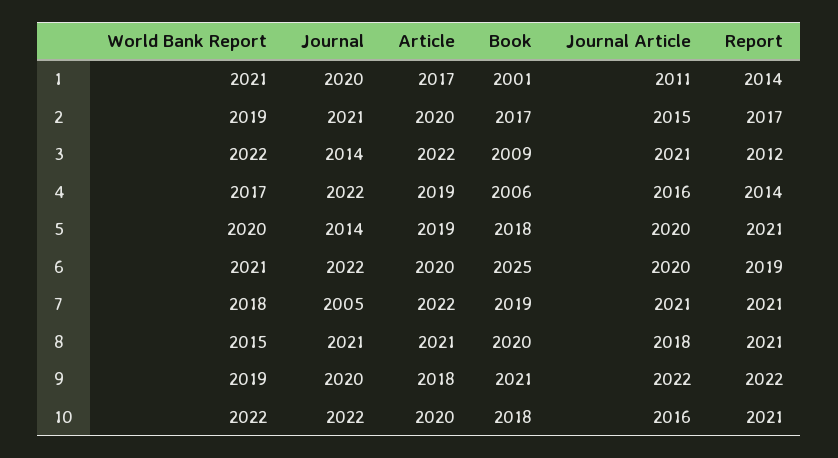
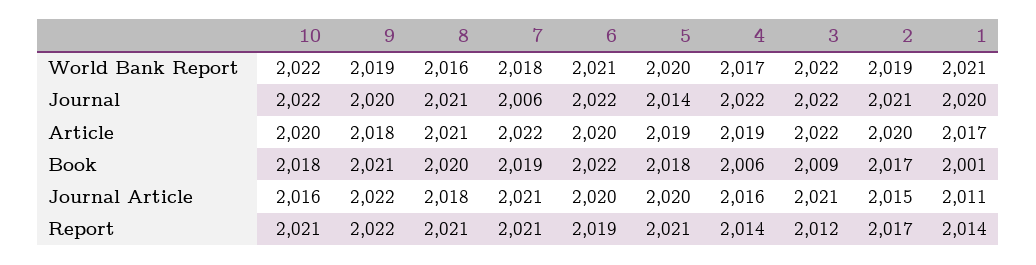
Journal, 3: 2014 -> 2022
Book, 6: 2025 -> 2022
Journal, 7: 2005 -> 2006
World Bank Report, 8: 2015 -> 2016

